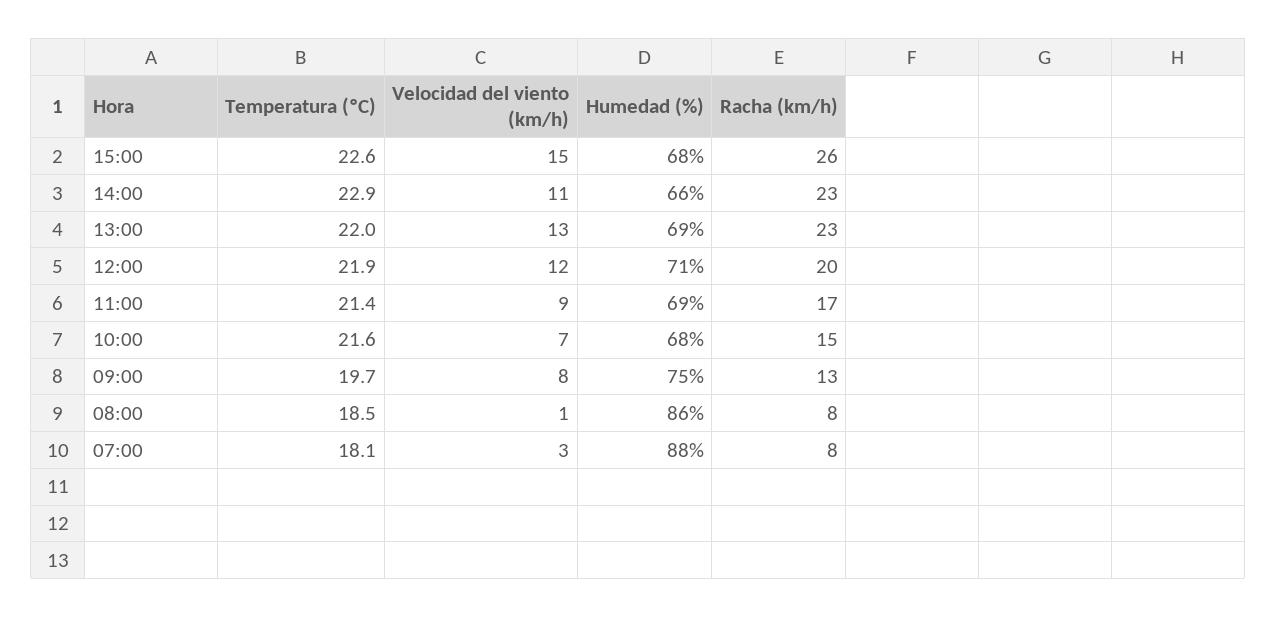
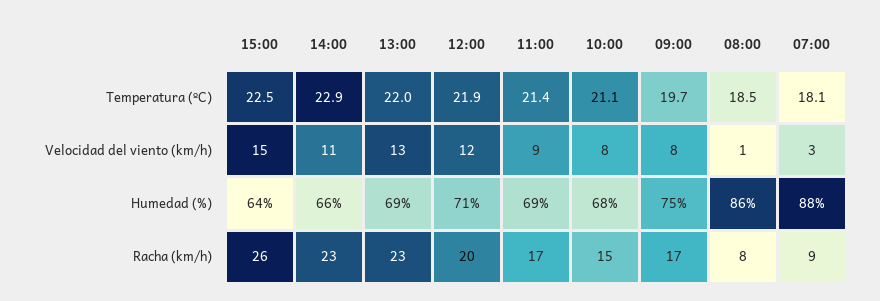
Temperatura (ºC), 15:00: 22.6 -> 22.5
Humedad (%), 15:00: 68 -> 64
Temperatura (ºC), 10:00: 21.6 -> 21.1
Velocidad del viento (km/h), 10:00: 7 -> 8
Racha (km/h), 09:00: 13 -> 17
Racha (km/h), 07:00: 8 -> 9

